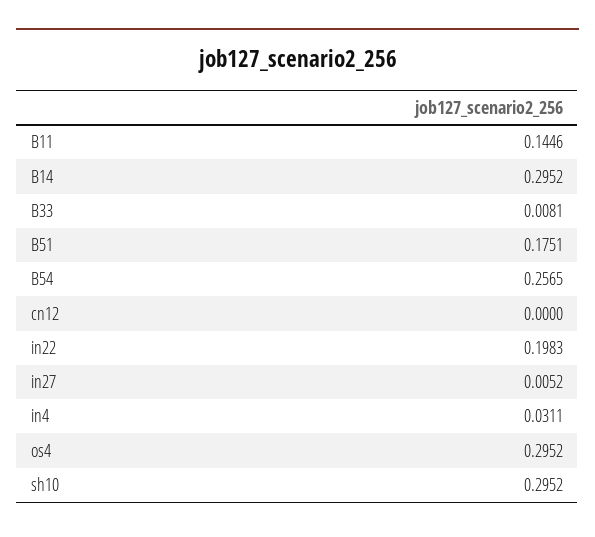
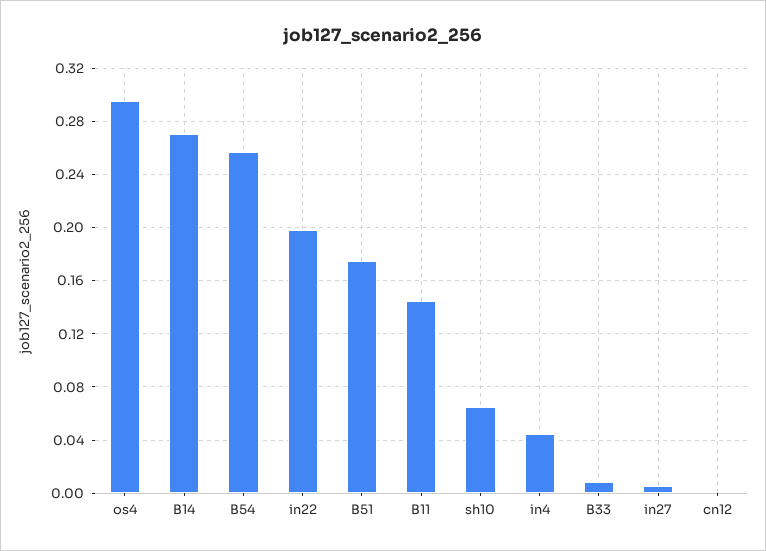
B14: 0.2952 -> 0.27
in4: 0.0311 -> 0.045
sh10: 0.2952 -> 0.065

